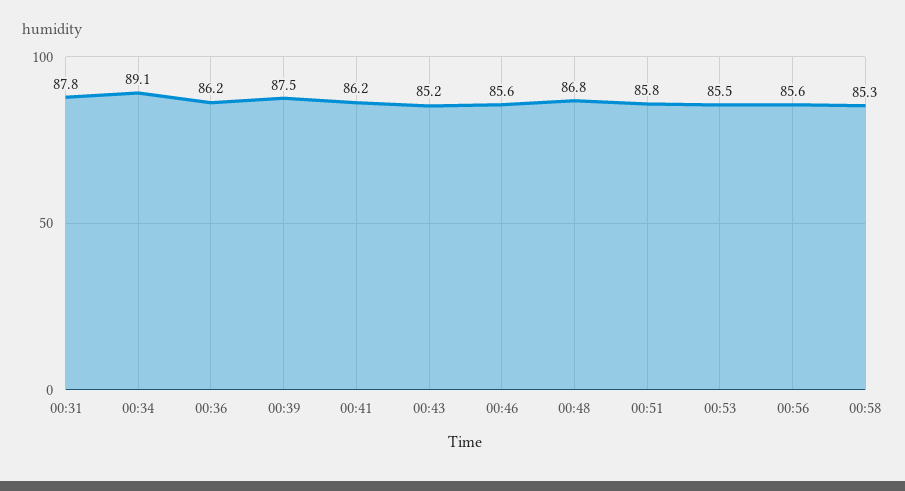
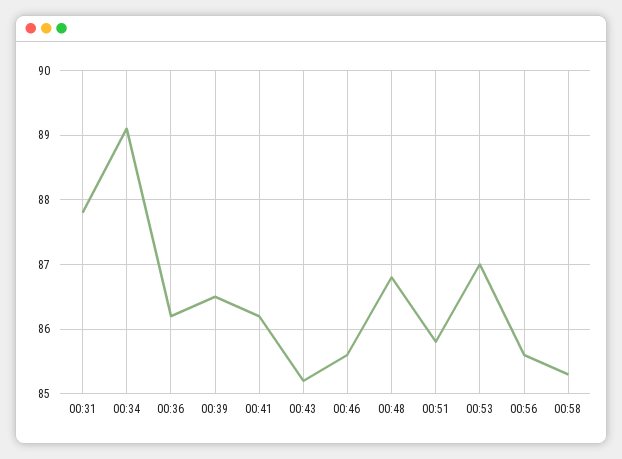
00:39: 87.5 -> 86.5
00:53: 85.5 -> 87

